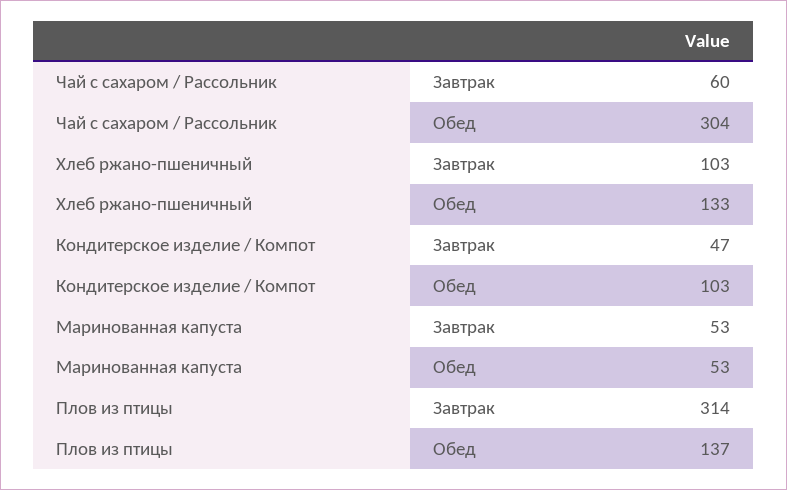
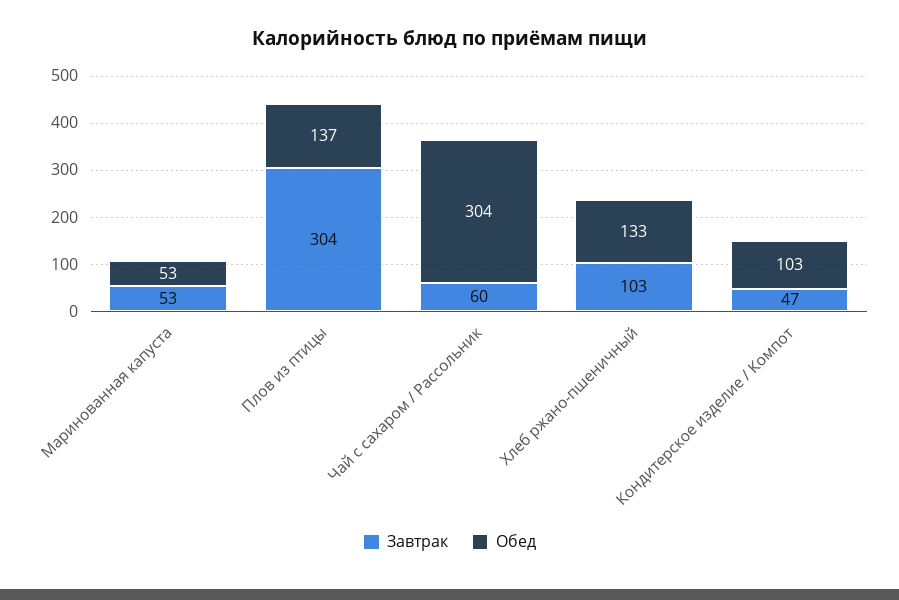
Завтрак, Плов из птицы: 314 -> 304

